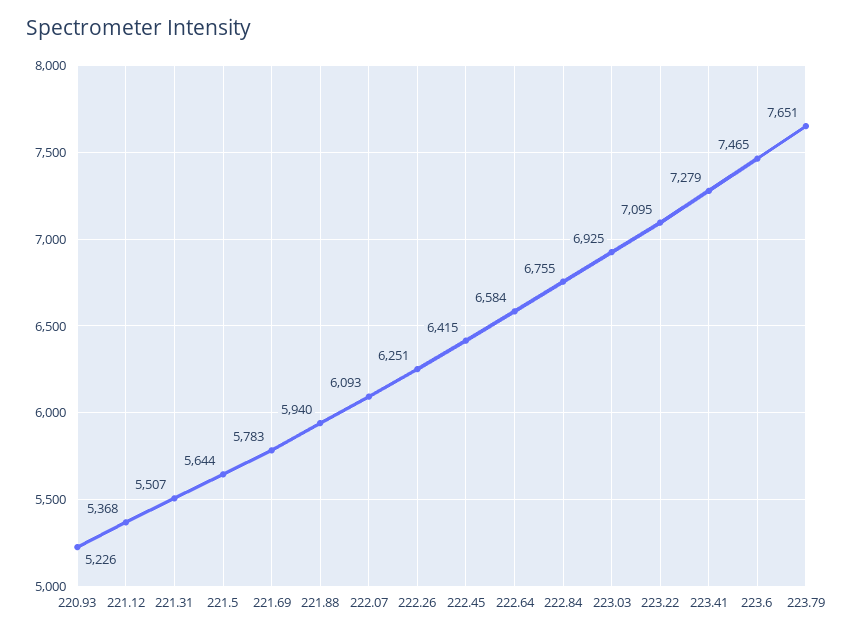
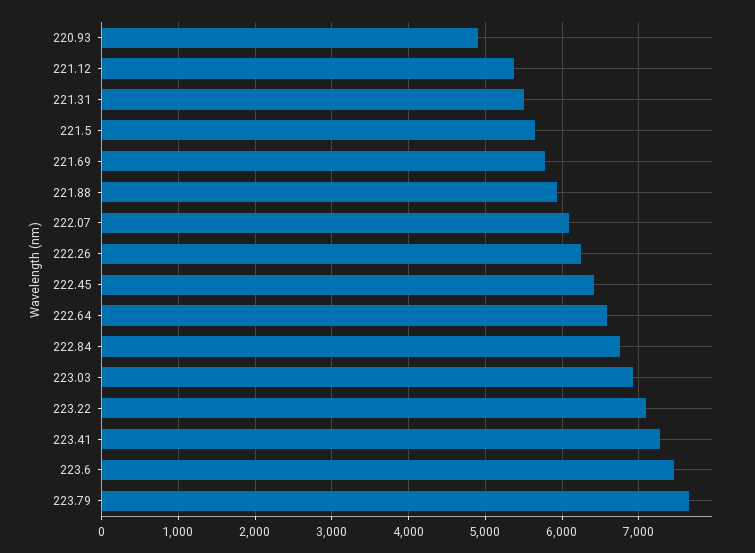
220.93: 5226 -> 4900

